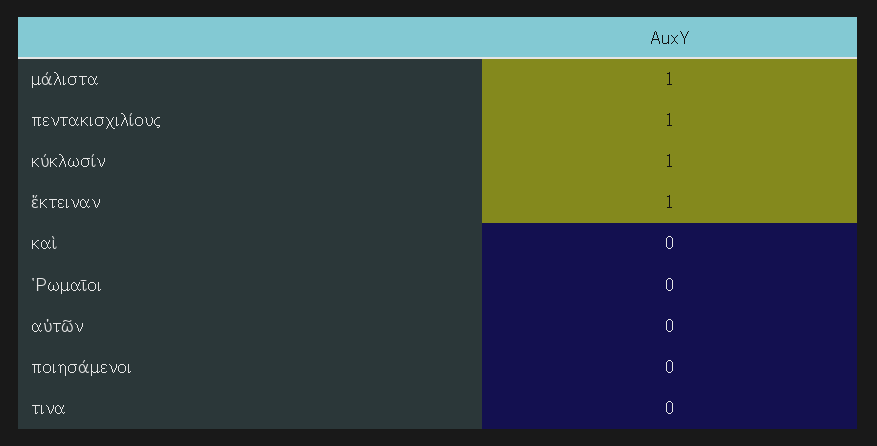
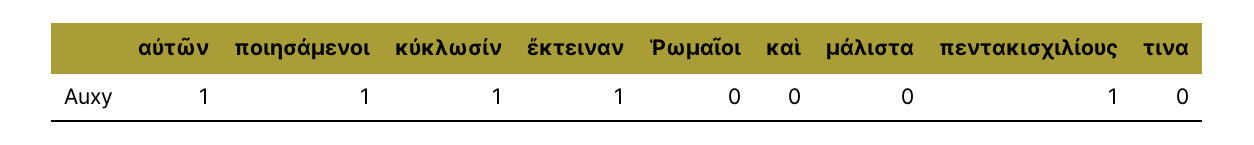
μάλιστα: 1 -> 0
αὐτῶν: 0 -> 1
ποιησάμενοι: 0 -> 1

